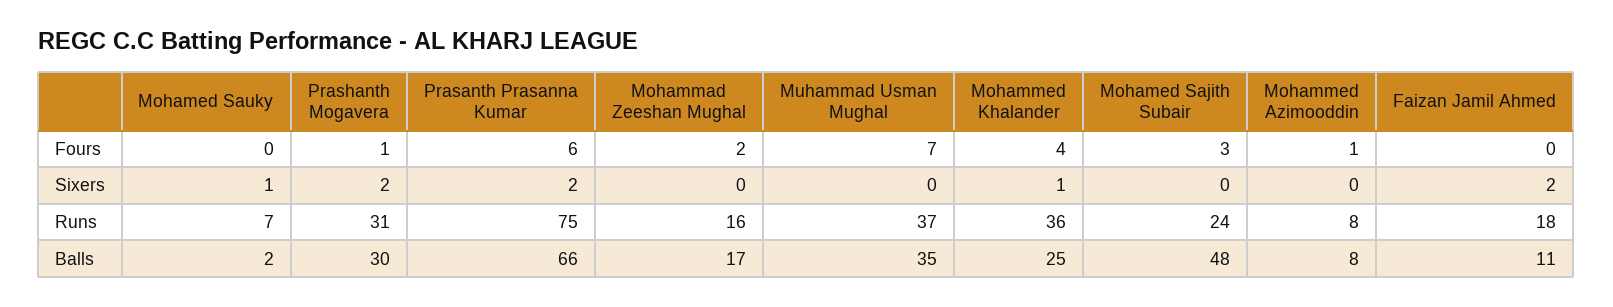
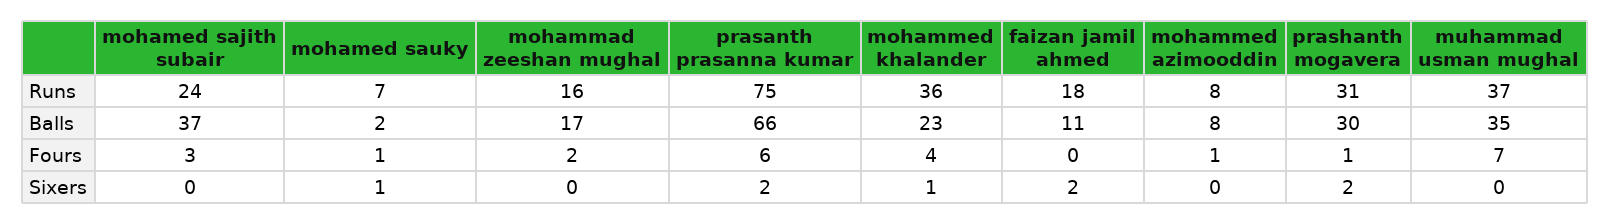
Mohamed Sauky, Fours: 0 -> 1
Mohammed Khalander, Balls: 25 -> 23
Mohamed Sajith Subair, Balls: 48 -> 37

